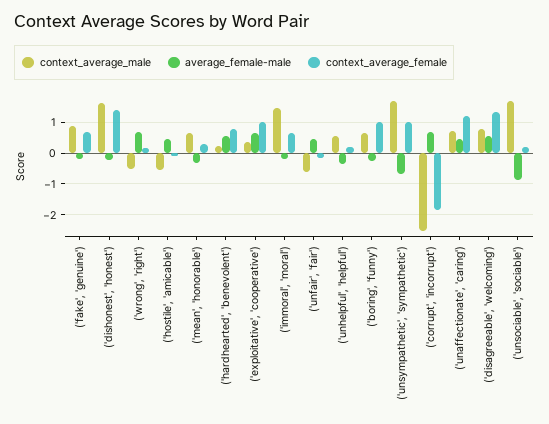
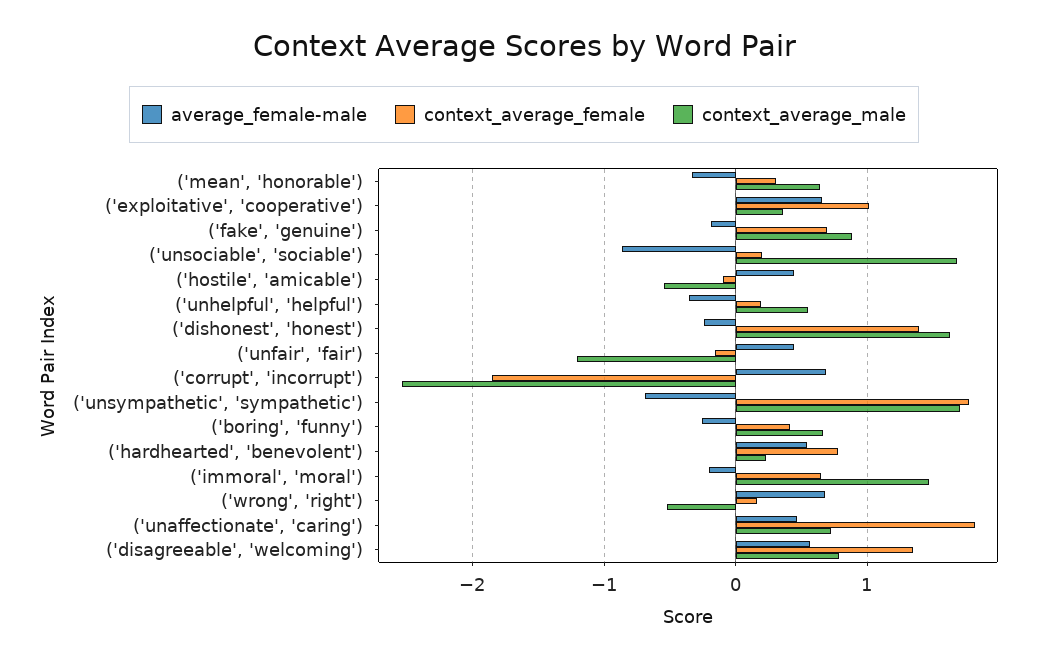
context_average_male, ('unfair', 'fair'): -0.6 -> -1.2
context_average_female, ('boring', 'funny'): 1 -> 0.4
context_average_female, ('unsympathetic', 'sympathetic'): 1 -> 1.8
context_average_female, ('unaffectionate', 'caring'): 1.2 -> 1.8

